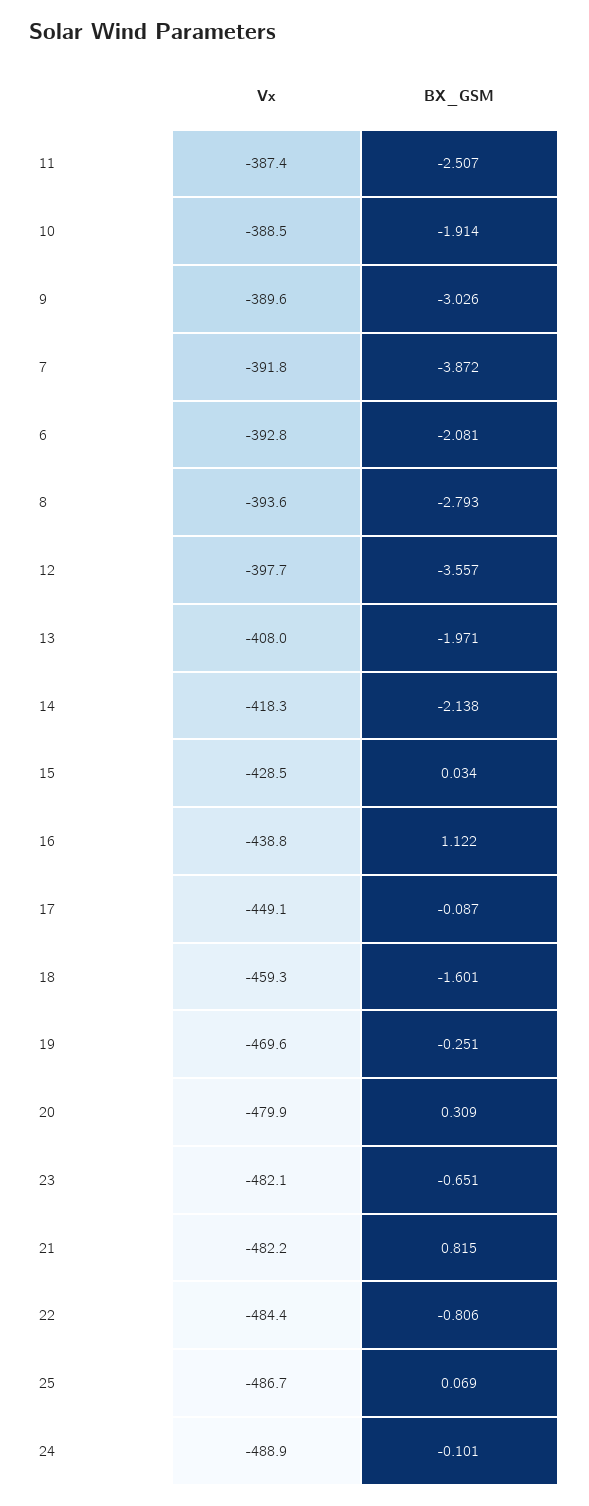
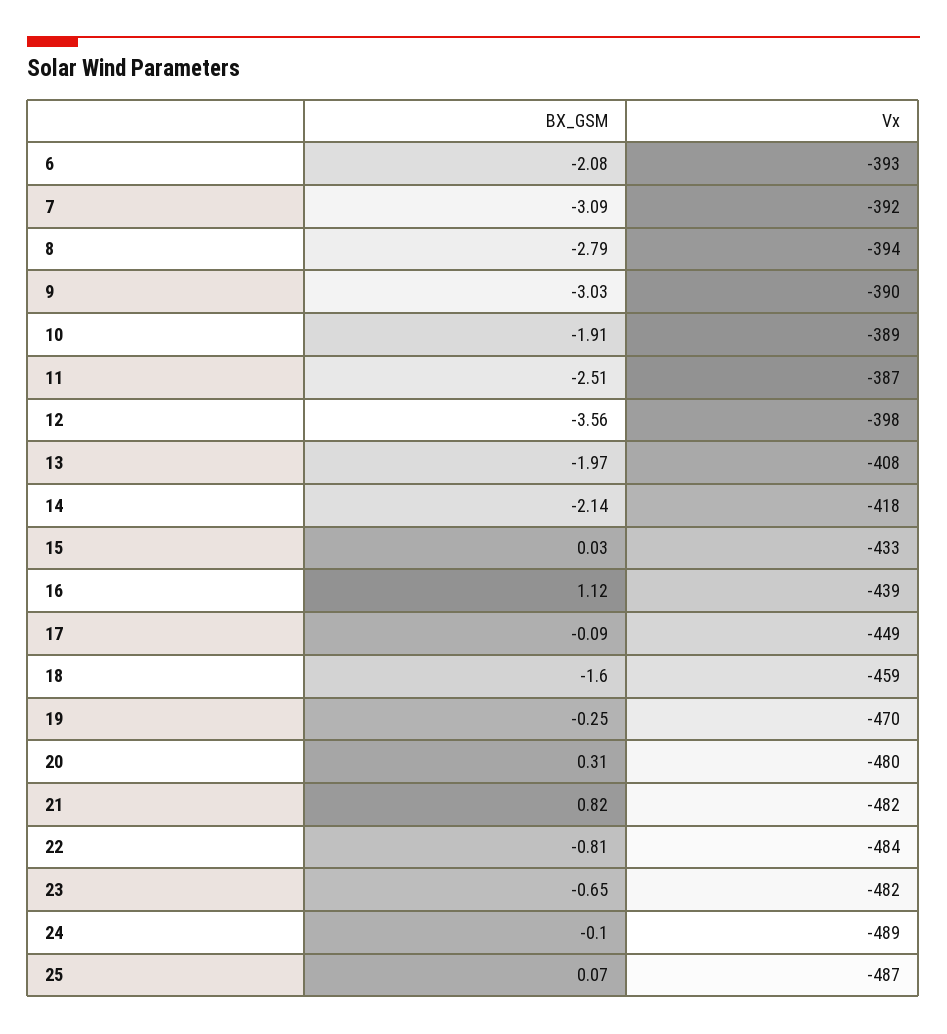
BX_GSM, 7: -3.872 -> -3.09
Vx, 15: -428.5 -> -433

